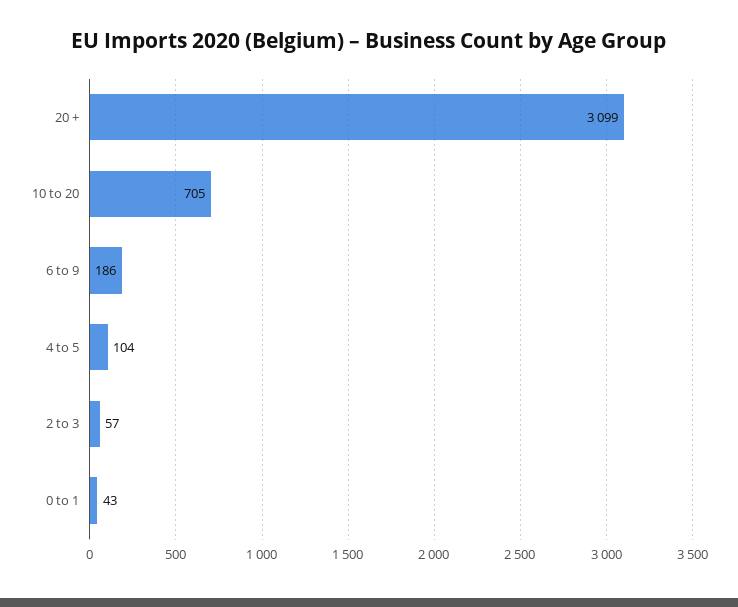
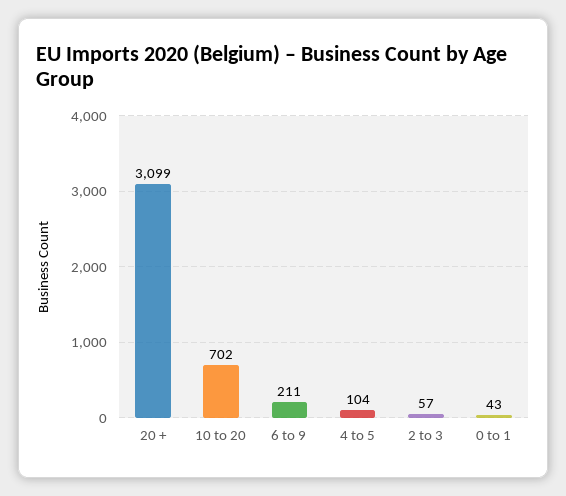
10 to 20: 705 -> 702
6 to 9: 186 -> 211

